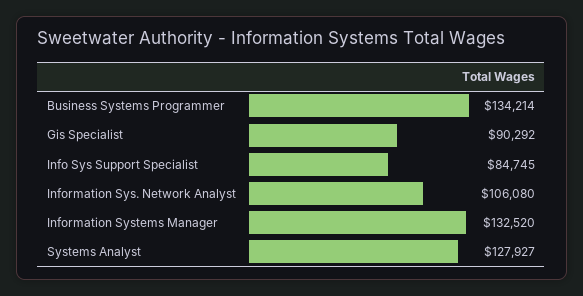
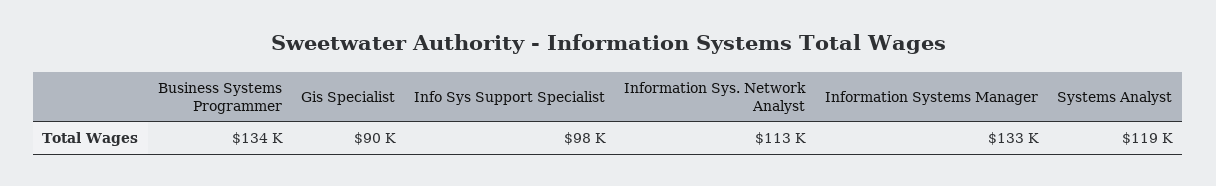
Info Sys Support Specialist: 84745 -> 98000
Information Sys. Network Analyst: 106080 -> 113000
Systems Analyst: 127927 -> 119000

